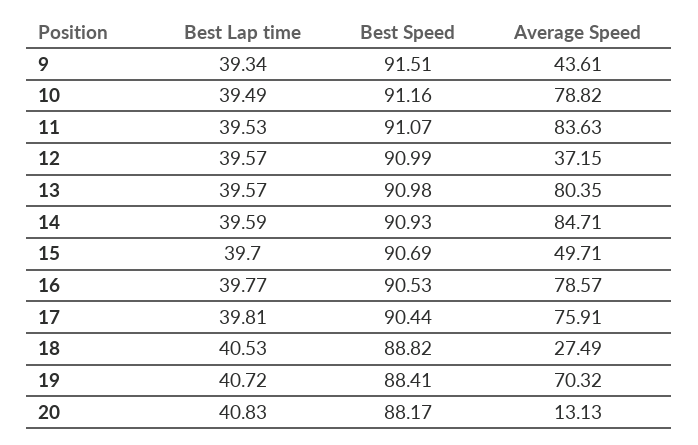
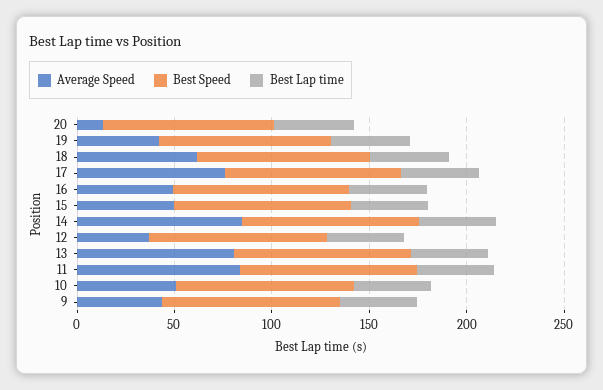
Average Speed, 10: 78.82 -> 50
Average Speed, 16: 78.57 -> 50
Average Speed, 18: 27.49 -> 60
Average Speed, 19: 70.32 -> 40

